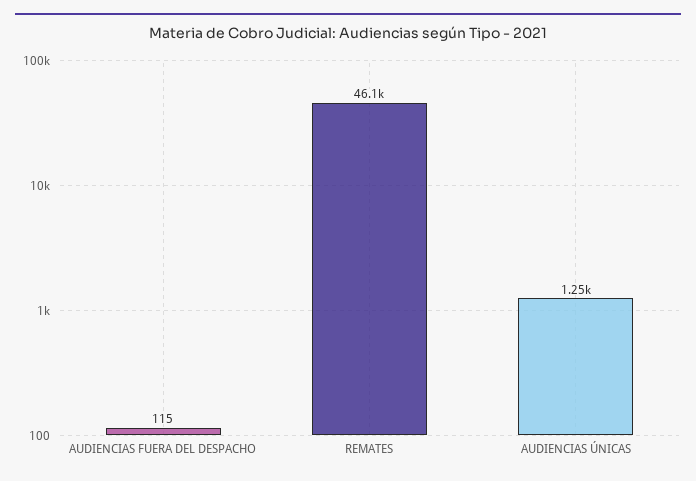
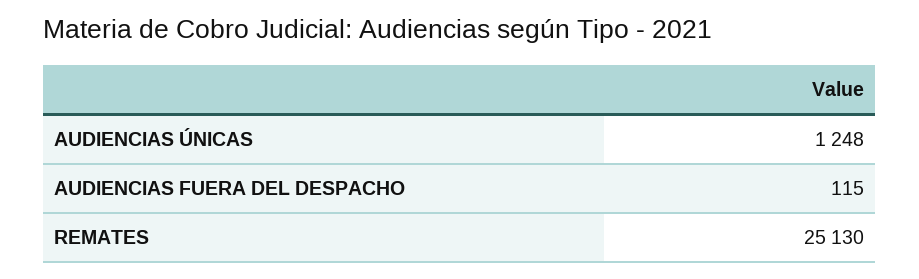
REMATES: 46100 -> 25130

